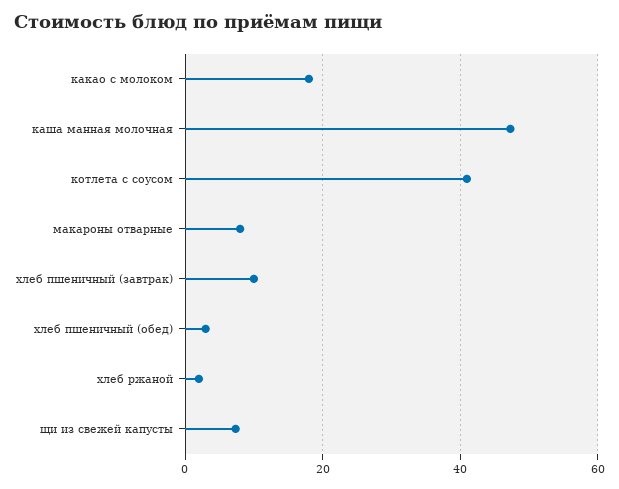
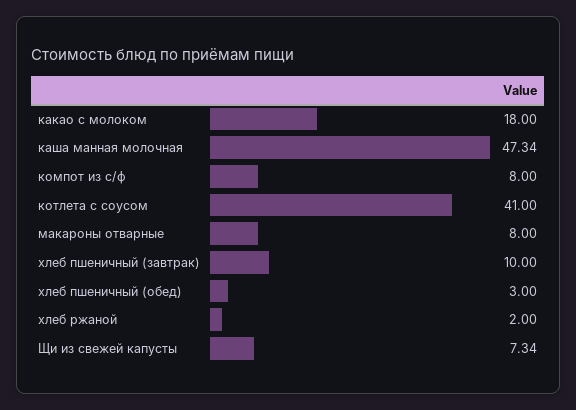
компот из с/ф: none -> 8

